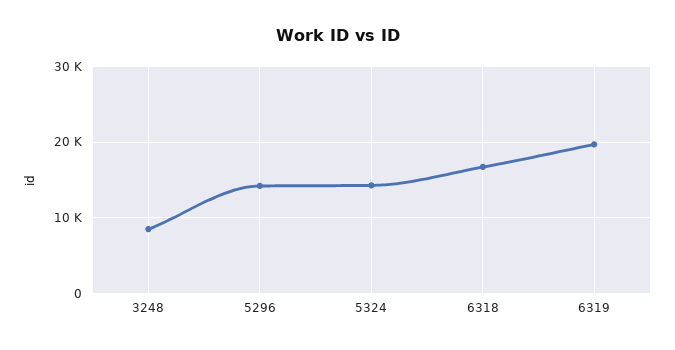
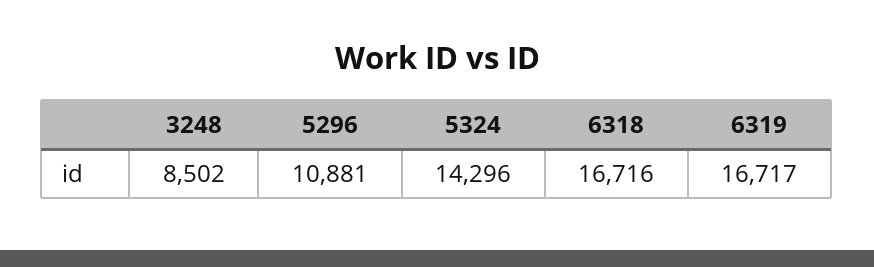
5296: 14000 -> 10881
6319: 20000 -> 16717

